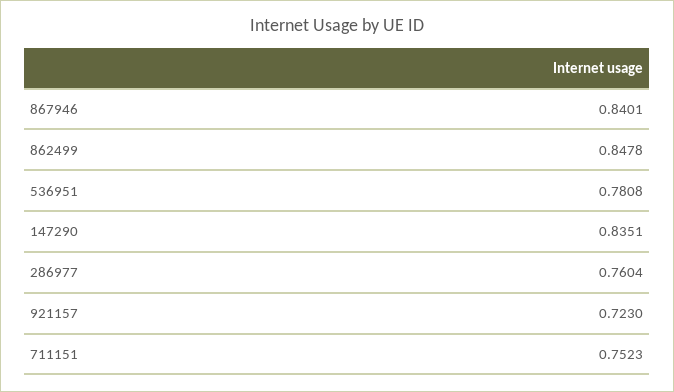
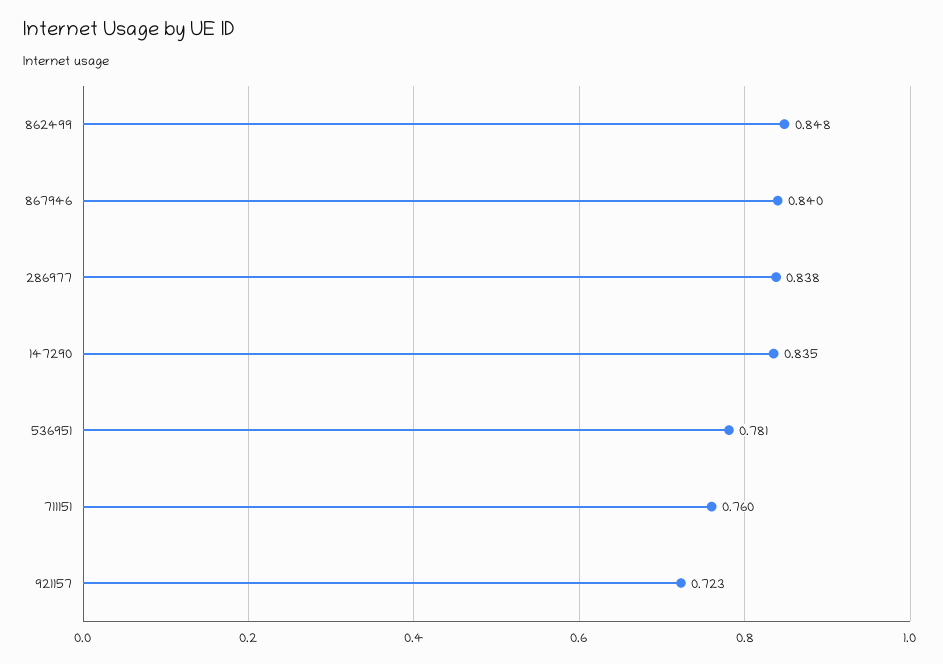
286977: 0.7604 -> 0.838
711151: 0.7523 -> 0.76

